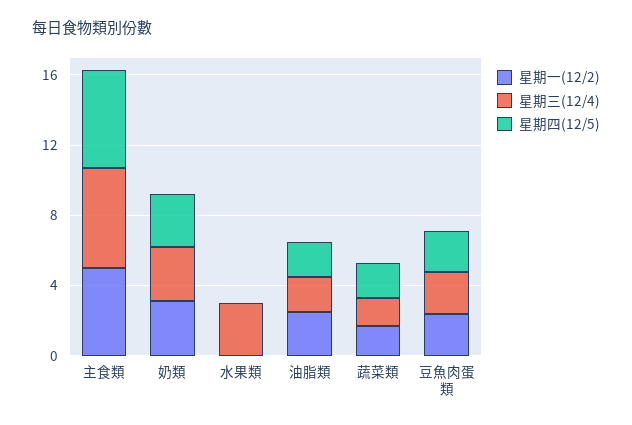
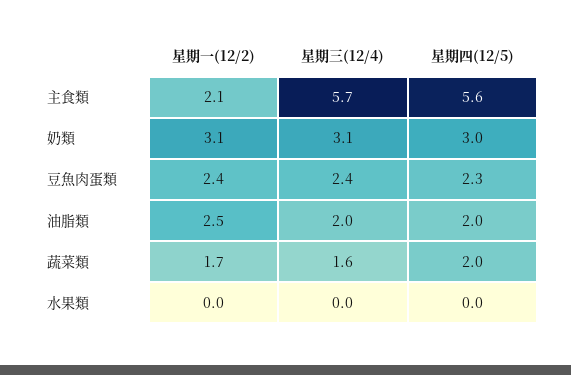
星期一(12/2), 主食類: 5 -> 2.1
星期三(12/4), 水果類: 3 -> 0

